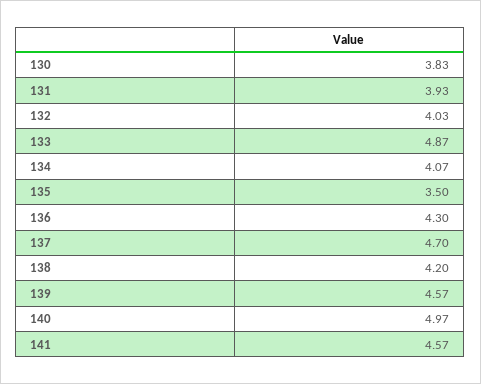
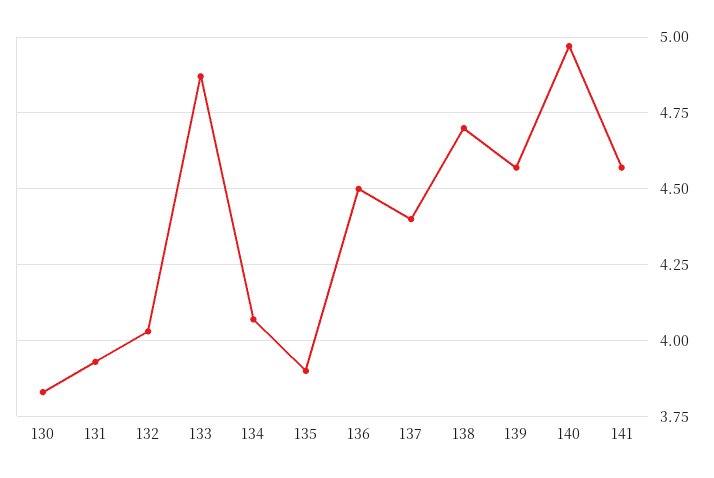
135: 3.5 -> 3.9
136: 4.3 -> 4.5
137: 4.7 -> 4.4
138: 4.2 -> 4.7

